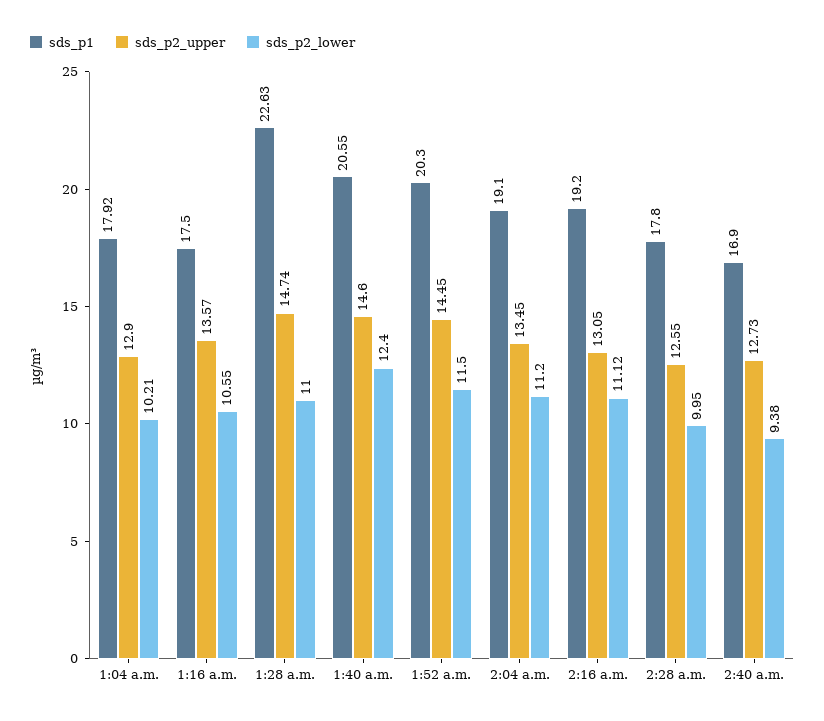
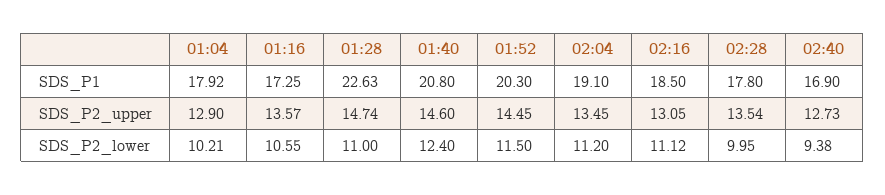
sds_p1, 1:16 a.m.: 17.5 -> 17.25
sds_p1, 1:40 a.m.: 20.55 -> 20.8
sds_p1, 2:16 a.m.: 19.2 -> 18.5
sds_p2_upper, 2:28 a.m.: 12.55 -> 13.54

